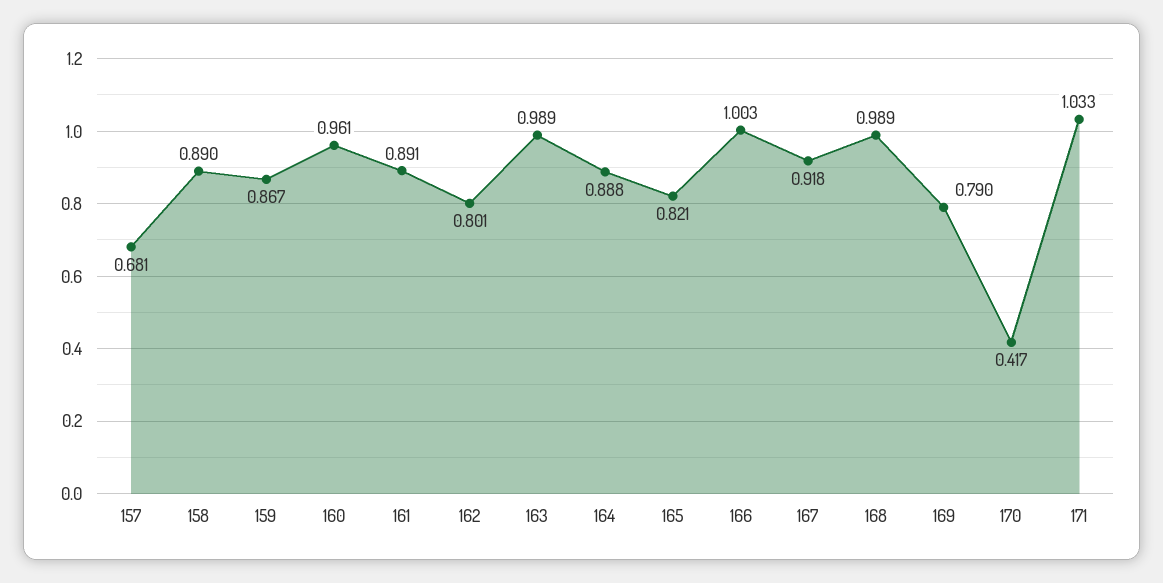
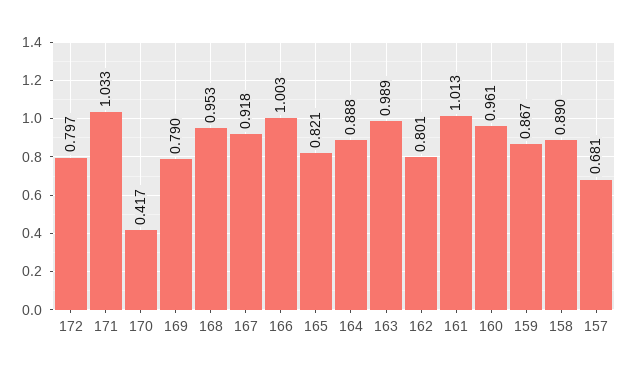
161: 0.891 -> 1.013
168: 0.989 -> 0.953
172: none -> 0.797

